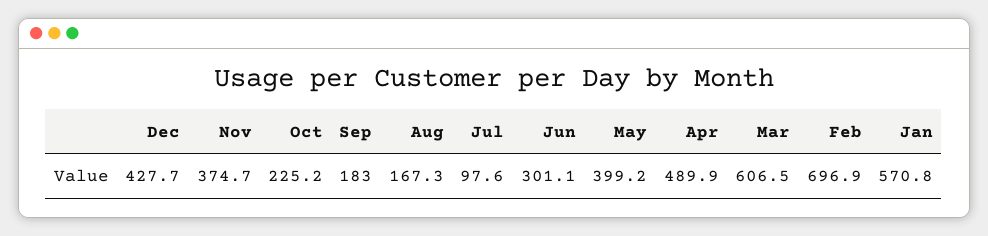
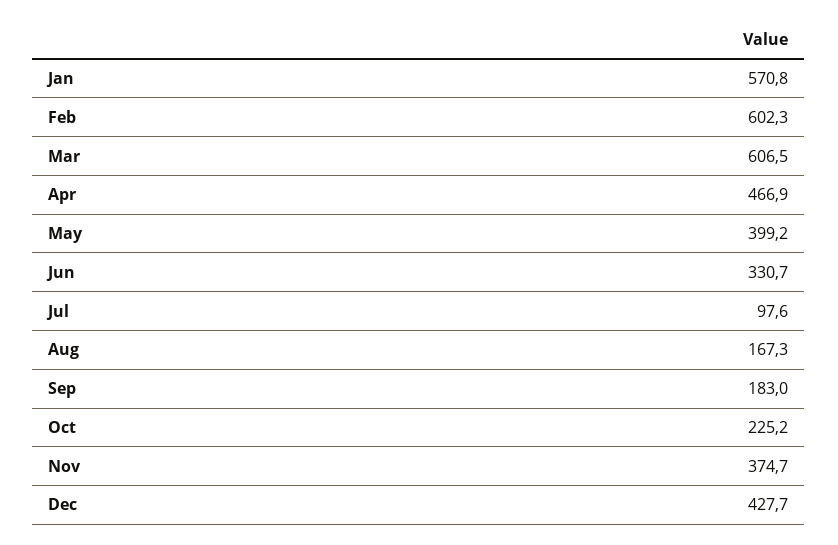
Jun: 301.1 -> 330.7
Apr: 489.9 -> 466.9
Feb: 696.9 -> 602.3

